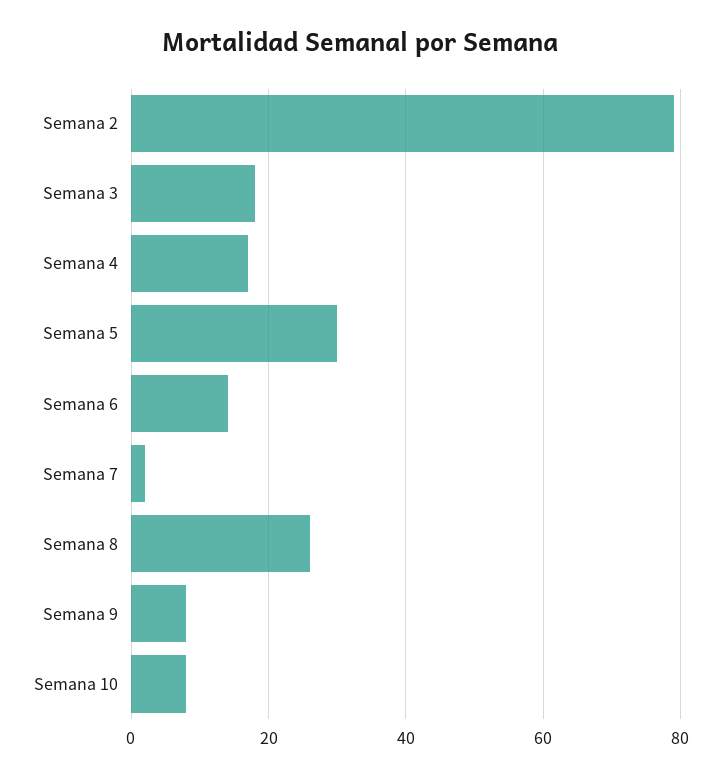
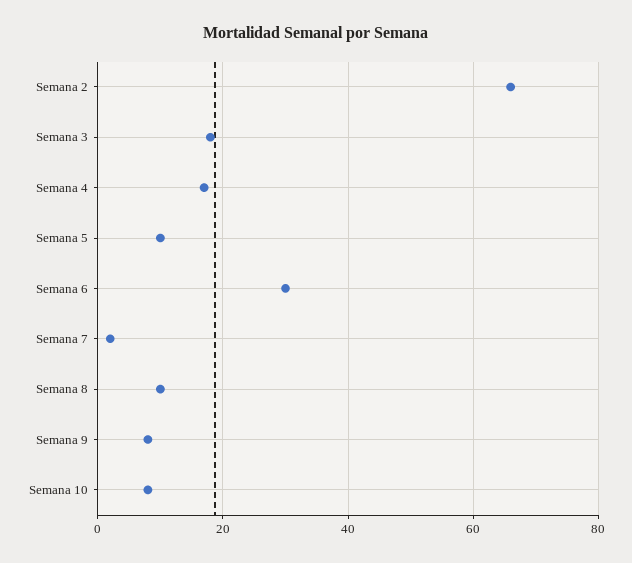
Semana 2: 80 -> 65
Semana 5: 30 -> 10
Semana 6: 15 -> 30
Semana 8: 25 -> 10

